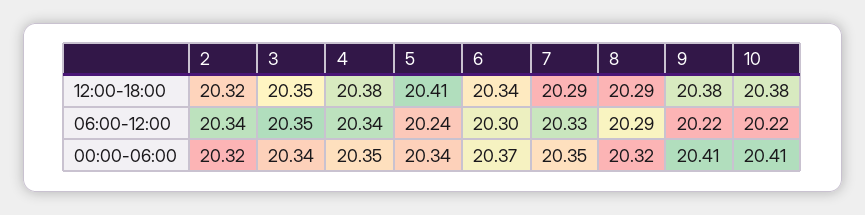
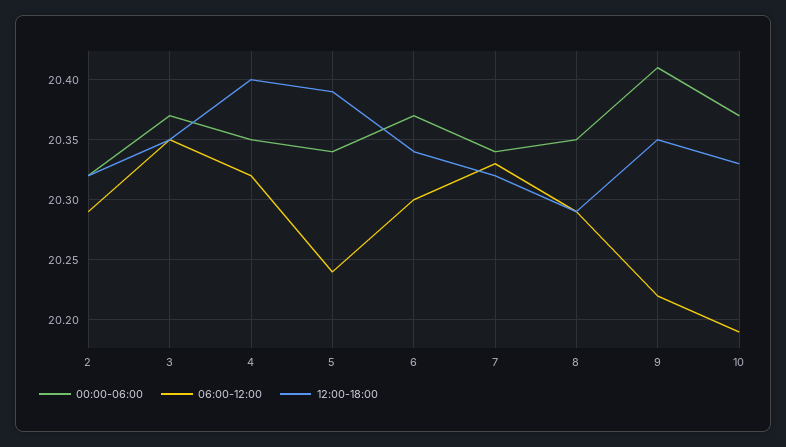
12:00-18:00, 4: 20.38 -> 20.4
12:00-18:00, 5: 20.41 -> 20.39
12:00-18:00, 7: 20.29 -> 20.32
12:00-18:00, 9: 20.38 -> 20.35
12:00-18:00, 10: 20.38 -> 20.33
06:00-12:00, 2: 20.34 -> 20.29
06:00-12:00, 4: 20.34 -> 20.32
06:00-12:00, 10: 20.22 -> 20.19
00:00-06:00, 3: 20.34 -> 20.37
00:00-06:00, 7: 20.35 -> 20.34
00:00-06:00, 8: 20.32 -> 20.35
00:00-06:00, 10: 20.41 -> 20.37

